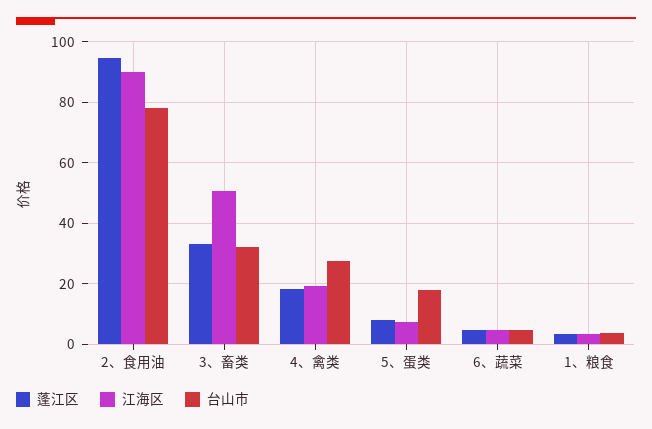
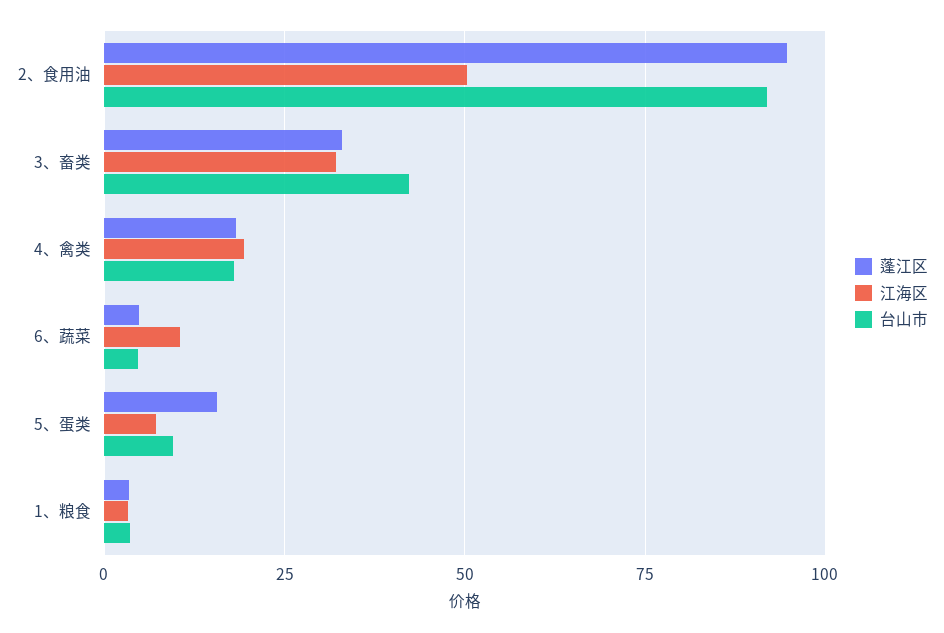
江海区, 2、食用油: 90 -> 50
台山市, 2、食用油: 78 -> 92.5
江海区, 3、畜类: 50 -> 32.5
台山市, 3、畜类: 32 -> 42.5
台山市, 4、禽类: 28 -> 17.5
蓬江区, 5、蛋类: 8 -> 15
台山市, 5、蛋类: 18 -> 10
江海区, 6、蔬菜: 4 -> 10

